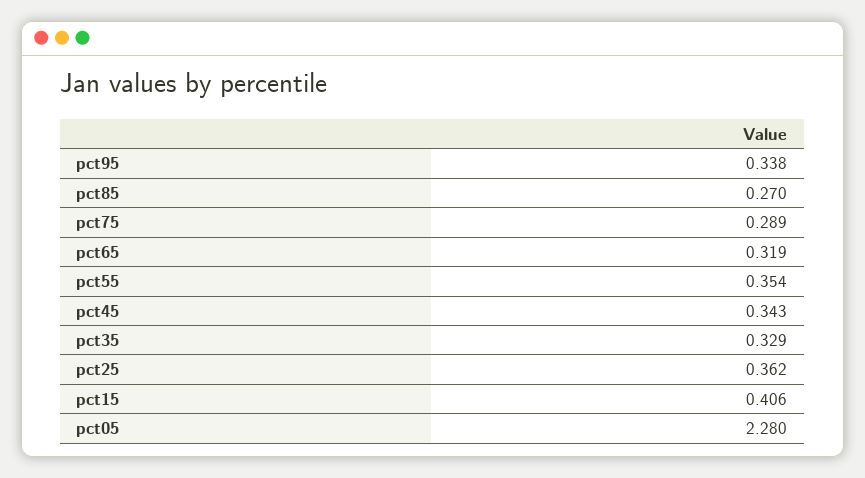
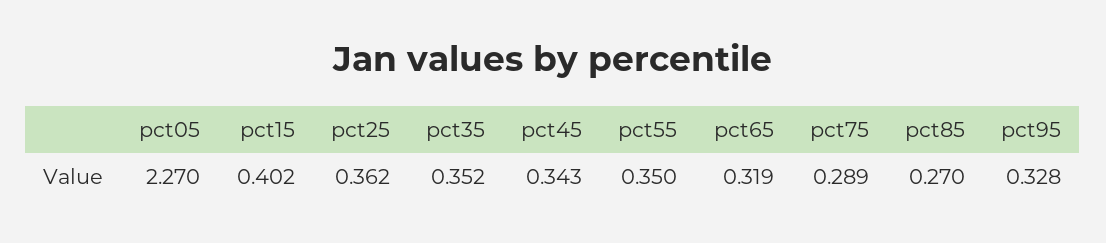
pct95: 0.338 -> 0.328
pct55: 0.354 -> 0.35
pct35: 0.329 -> 0.352
pct15: 0.406 -> 0.402
pct05: 2.28 -> 2.27

